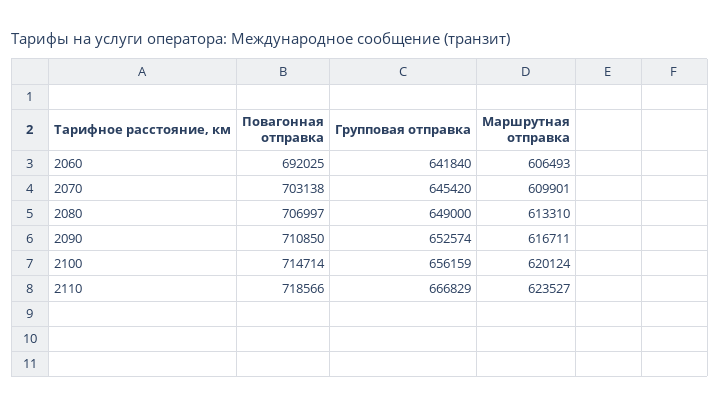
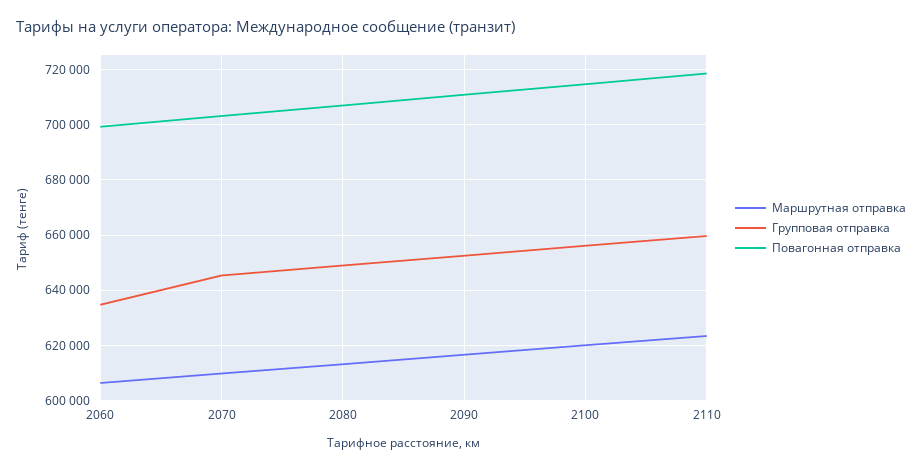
Повагонная отправка, 2060: 692025 -> 700000
Групповая отправка, 2060: 641840 -> 635000
Групповая отправка, 2110: 666829 -> 660000

